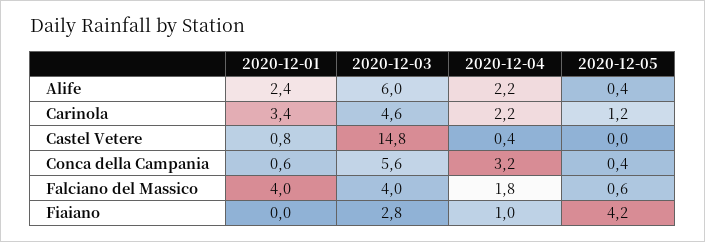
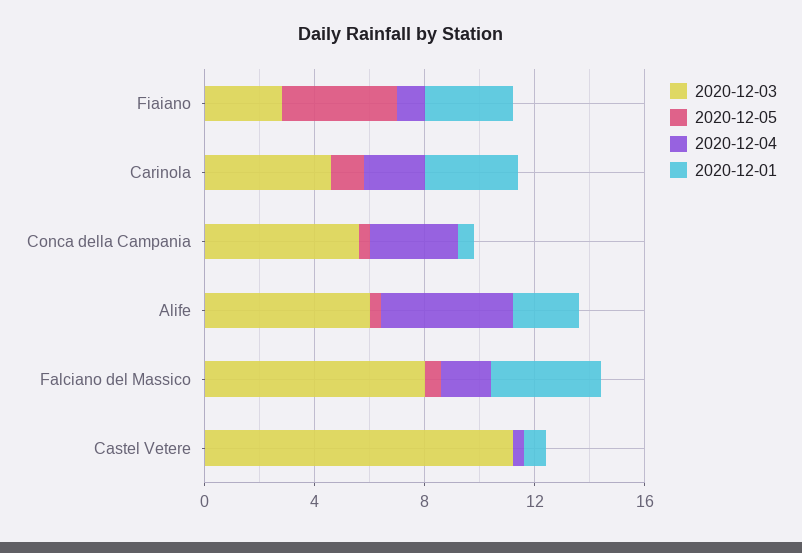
2020-12-04, Alife: 2.2 -> 5
2020-12-03, Castel Vetere: 14.8 -> 11
2020-12-03, Falciano del Massico: 4 -> 8
2020-12-01, Fiaiano: 0 -> 3

